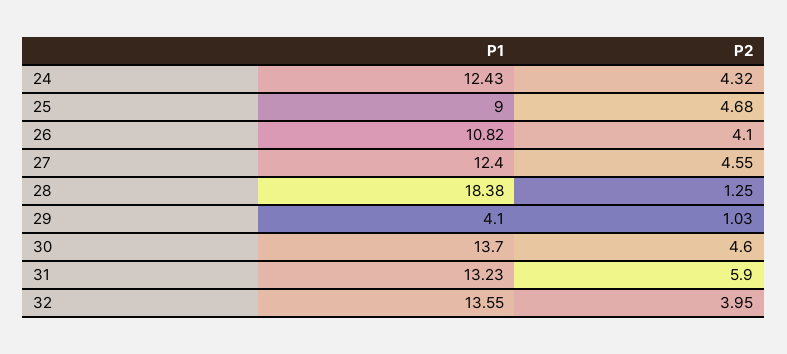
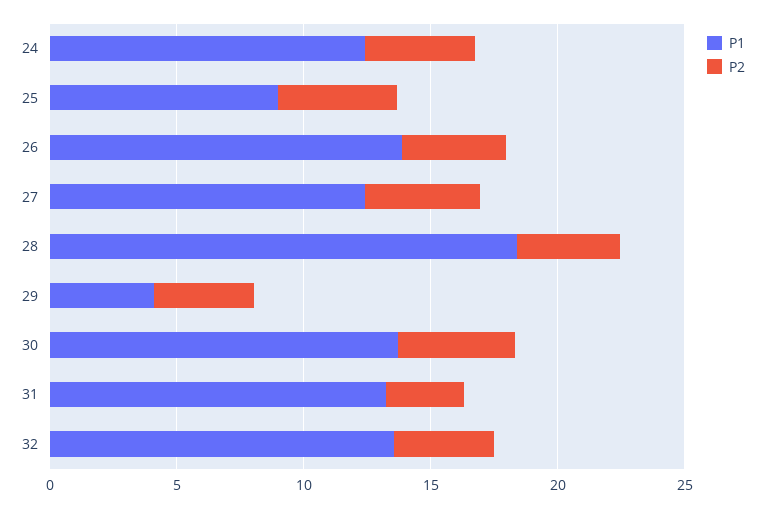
P1, 26: 10.82 -> 14
P2, 28: 1.25 -> 4
P2, 29: 1.03 -> 4
P2, 31: 5.9 -> 3

